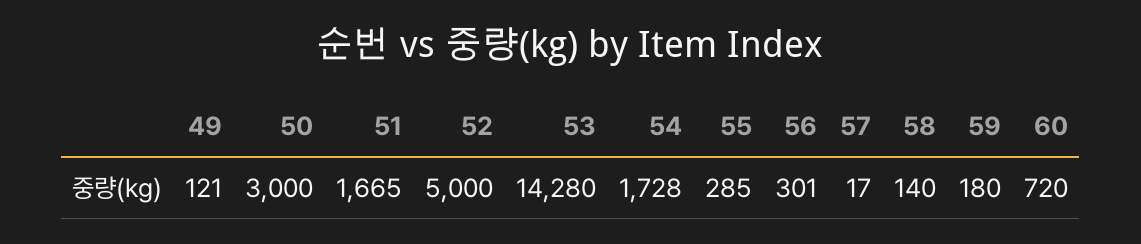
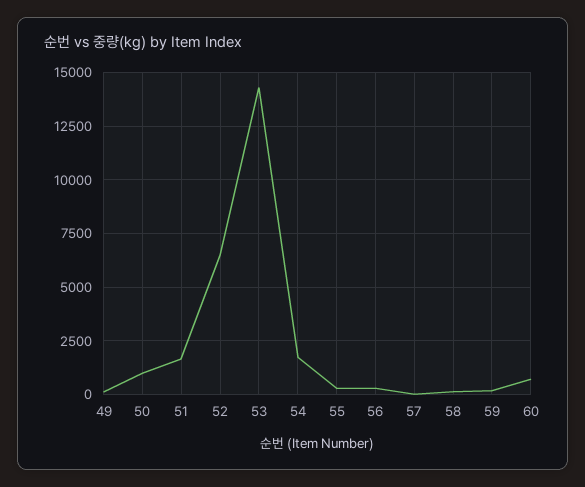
50: 3000 -> 1000
52: 5000 -> 6500

